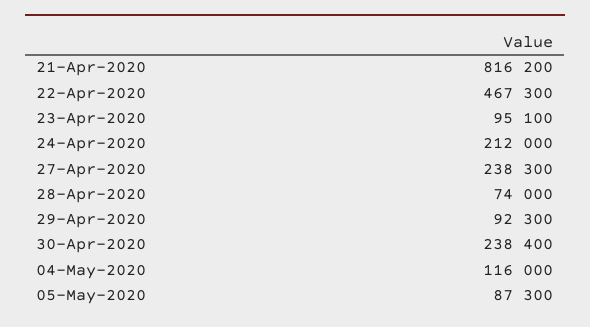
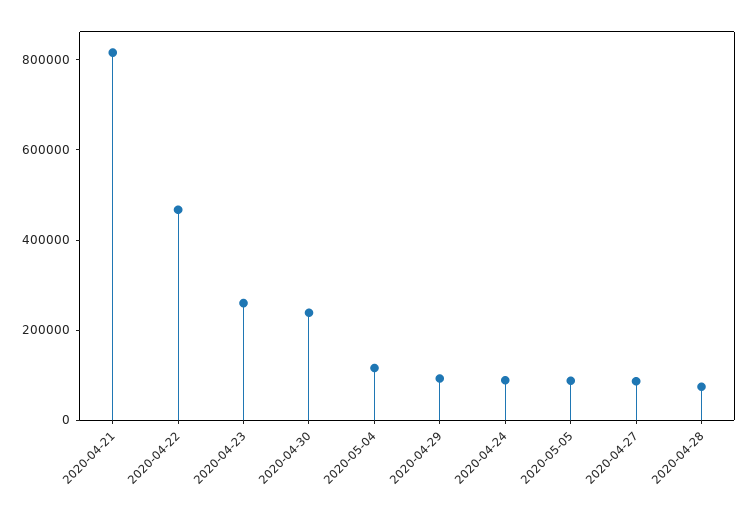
23-Apr-2020: 95100 -> 250000
24-Apr-2020: 212000 -> 100000
27-Apr-2020: 238300 -> 100000

